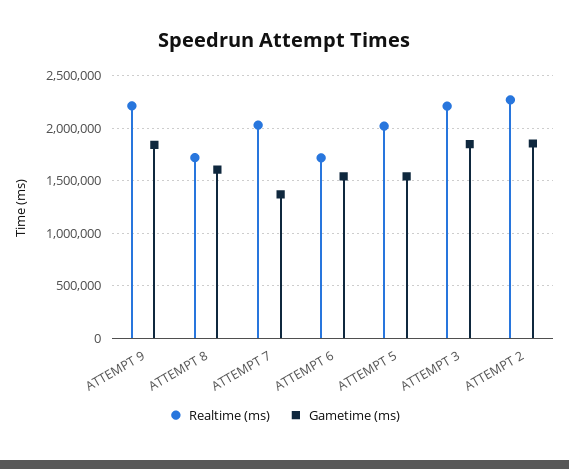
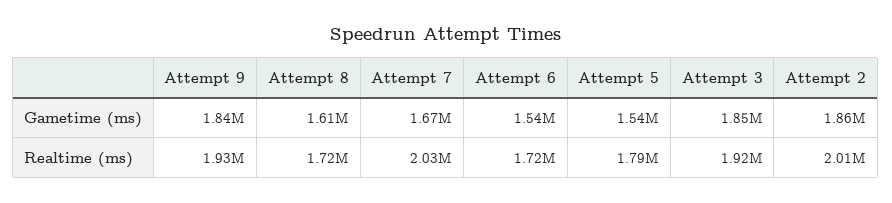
Realtime (ms), ATTEMPT 9: 2200000 -> 1930000
Gametime (ms), ATTEMPT 7: 1400000 -> 1670000
Realtime (ms), ATTEMPT 5: 2000000 -> 1790000
Realtime (ms), ATTEMPT 3: 2200000 -> 1920000
Realtime (ms), ATTEMPT 2: 2300000 -> 2010000

